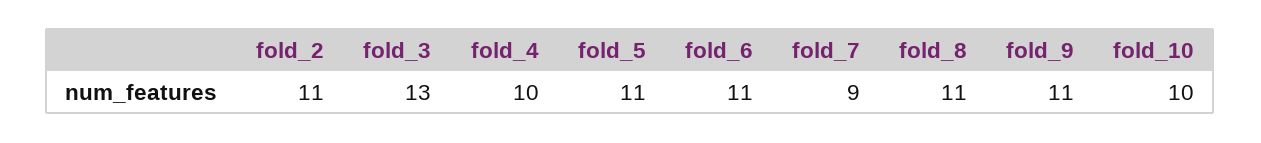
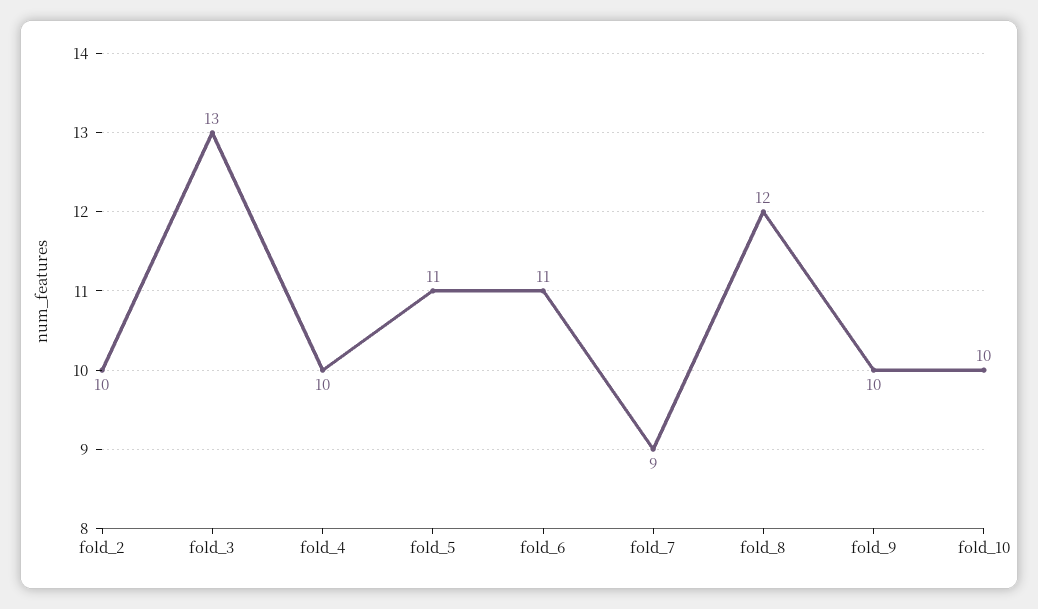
fold_2: 11 -> 10
fold_8: 11 -> 12
fold_9: 11 -> 10

